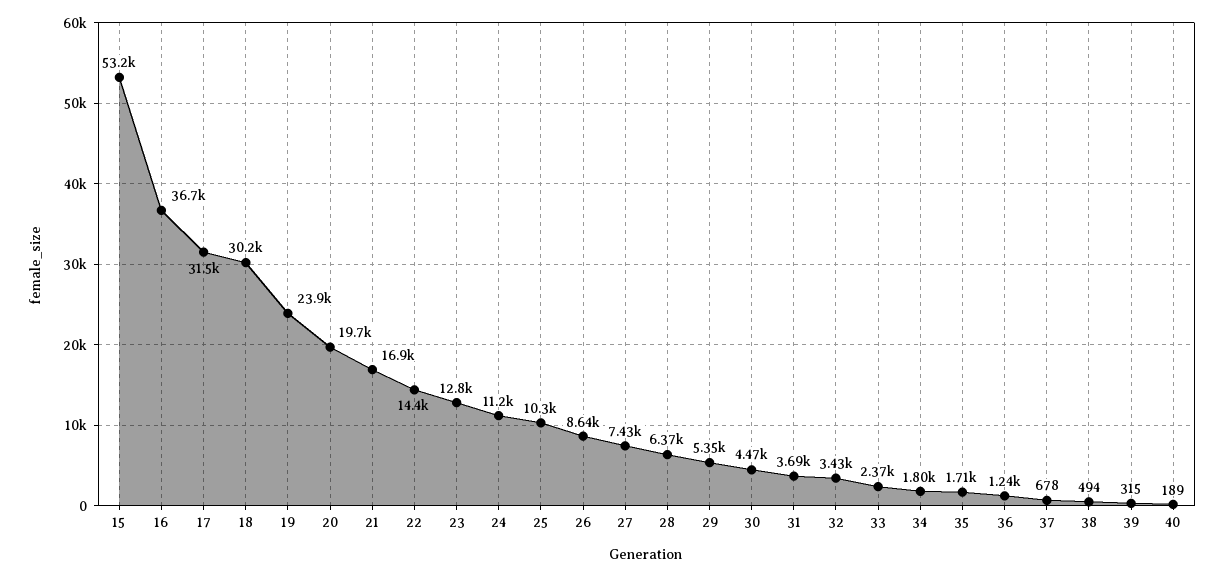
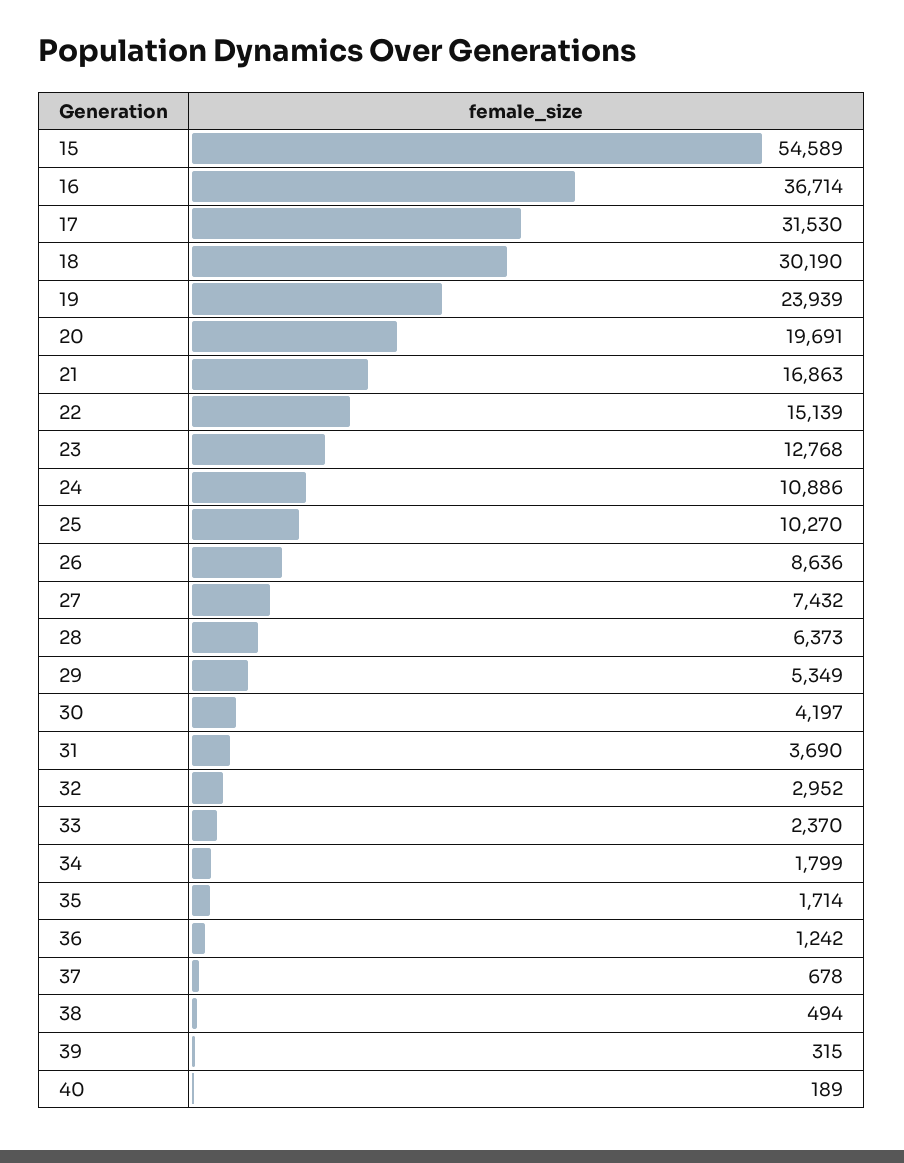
15: 53200 -> 54589
22: 14400 -> 15139
24: 11200 -> 10886
30: 4470 -> 4197
32: 3430 -> 2952

